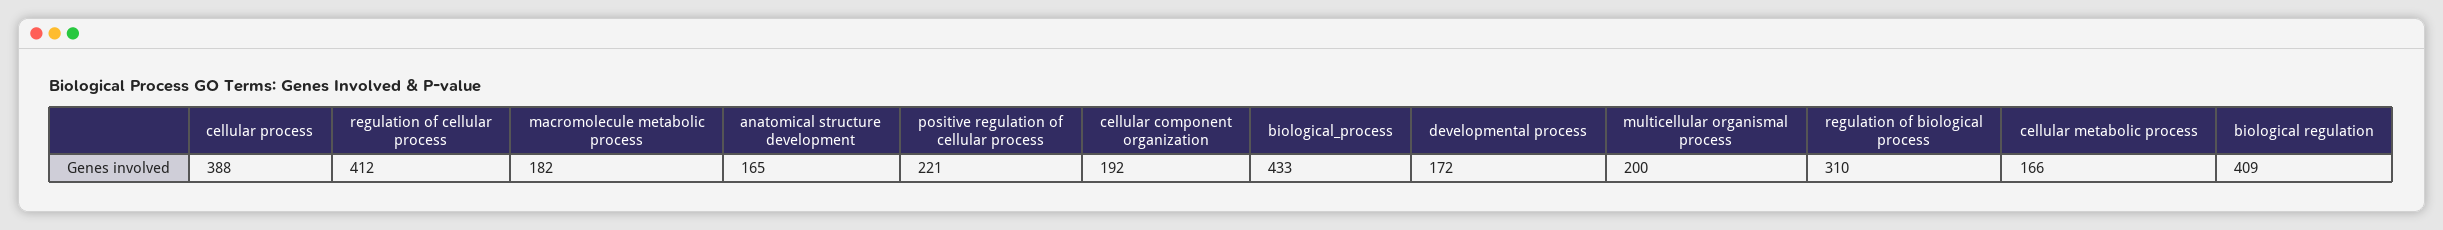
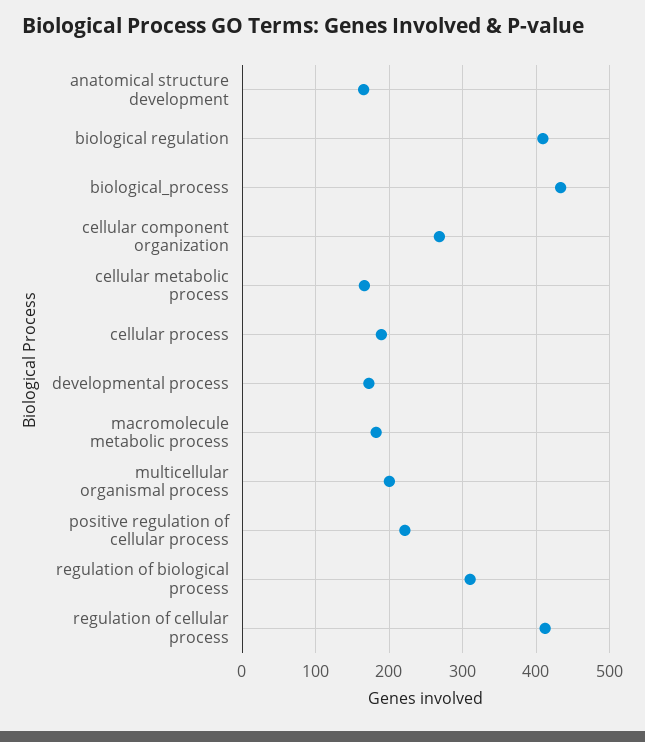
cellular process: 388 -> 190
cellular component organization: 192 -> 270

